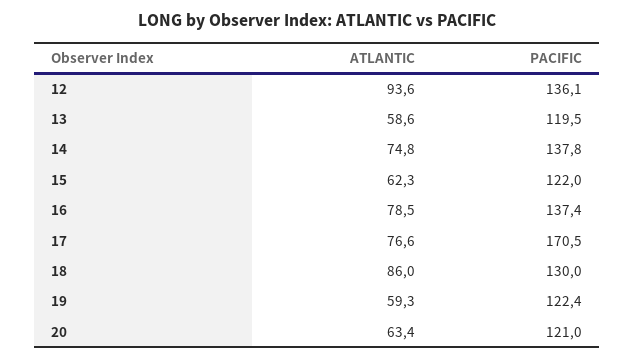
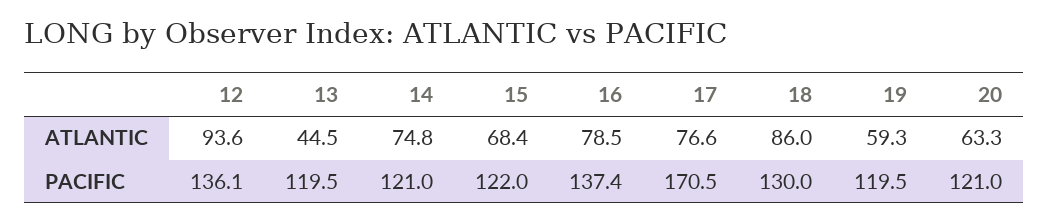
ATLANTIC, 13: 58.6 -> 44.5
PACIFIC, 14: 137.8 -> 121
ATLANTIC, 15: 62.3 -> 68.4
PACIFIC, 19: 122.4 -> 119.5
ATLANTIC, 20: 63.4 -> 63.3

